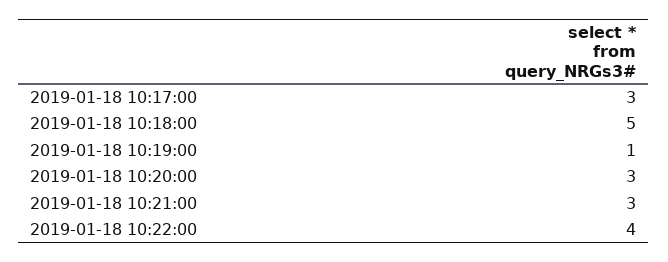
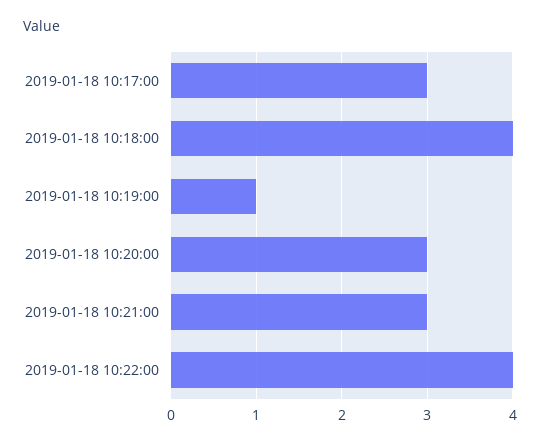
2019-01-18 10:18:00: 5 -> 4

